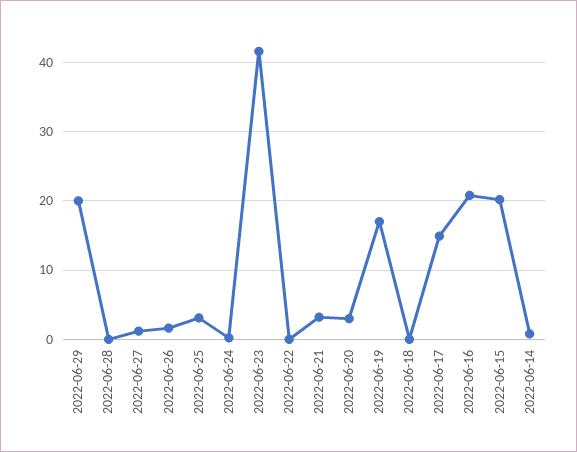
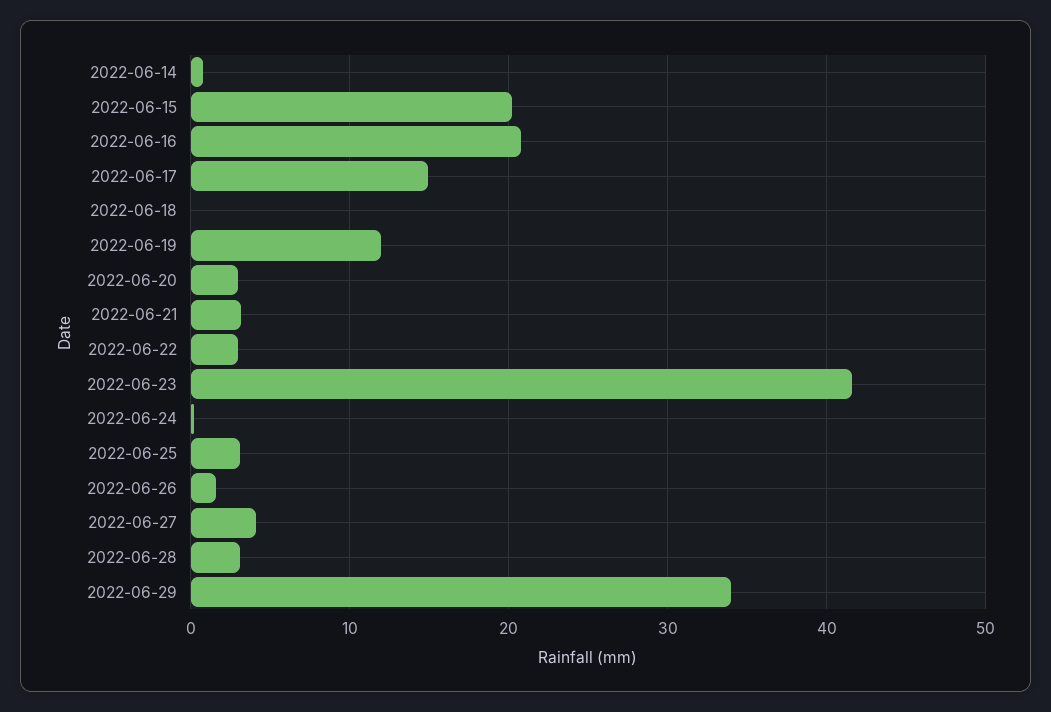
2022-06-29: 20 -> 34
2022-06-28: 0 -> 3
2022-06-27: 1 -> 4
2022-06-22: 0 -> 3
2022-06-19: 17 -> 12

